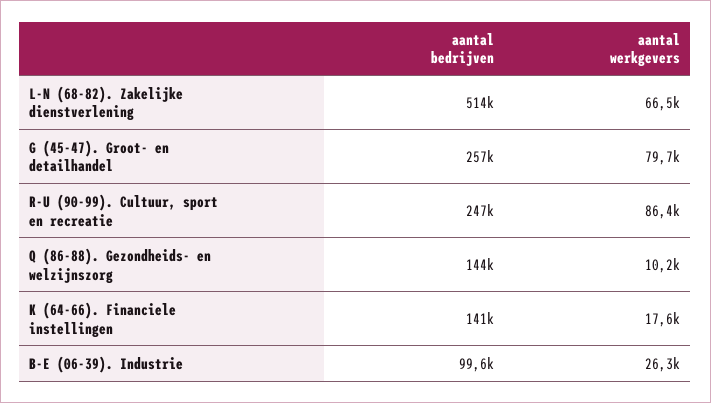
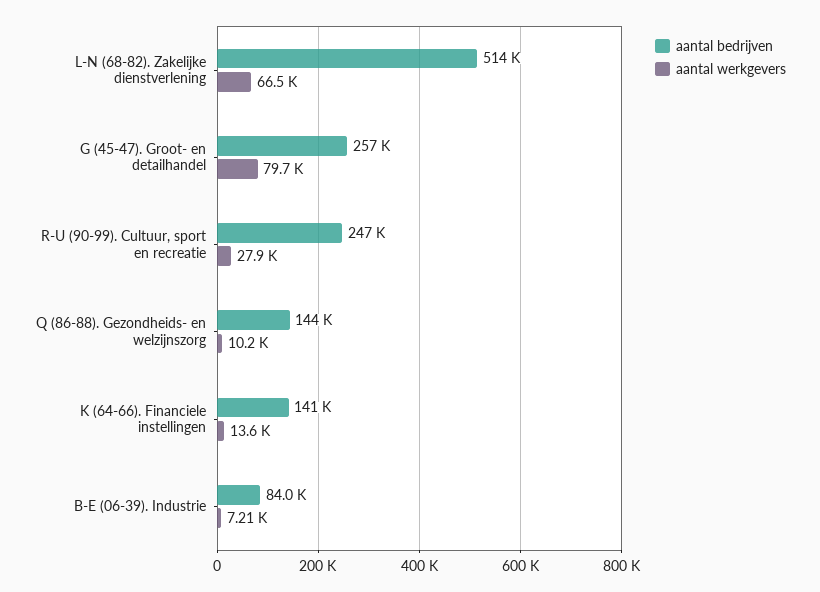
aantal werkgevers, R-U (90-99). Cultuur, sport en recreatie: 86400 -> 27900
aantal werkgevers, K (64-66). Financiele instellingen: 17600 -> 13600
aantal bedrijven, B-E (06-39). Industrie: 99600 -> 84000
aantal werkgevers, B-E (06-39). Industrie: 26300 -> 7210

